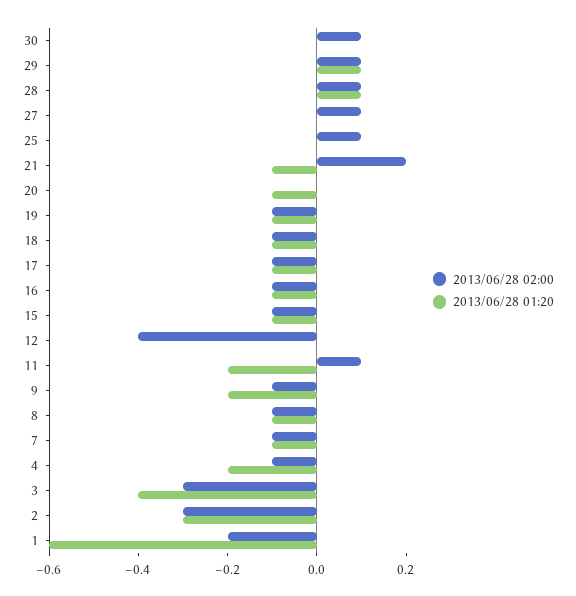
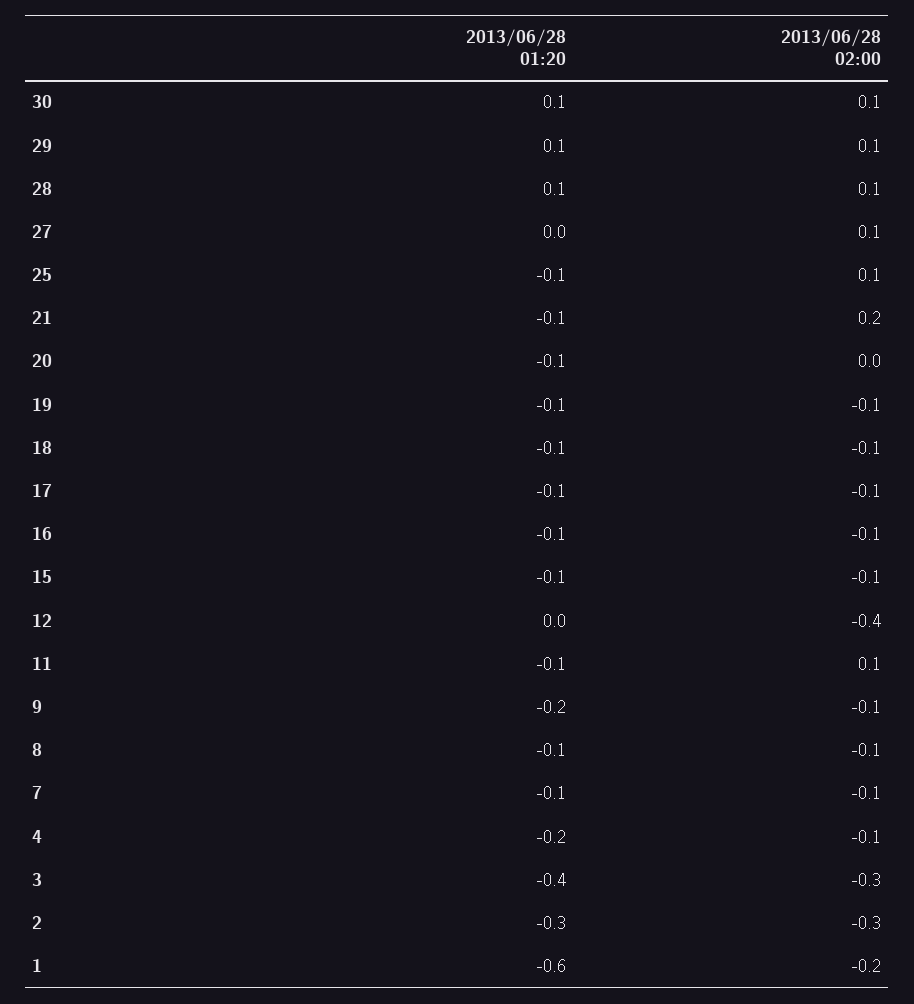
2013/06/28 01:20, 30: 0 -> 0.1
2013/06/28 01:20, 25: 0 -> -0.1
2013/06/28 01:20, 11: -0.2 -> -0.1

